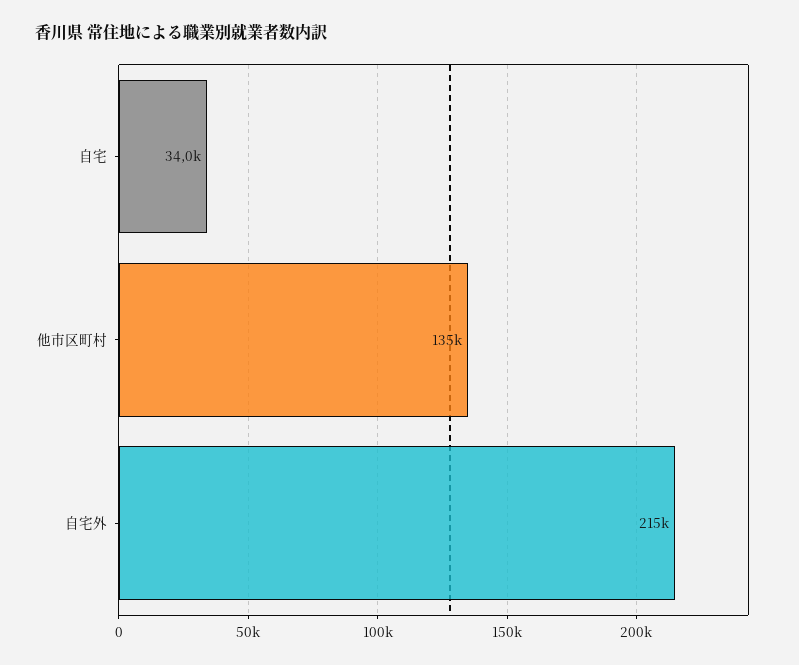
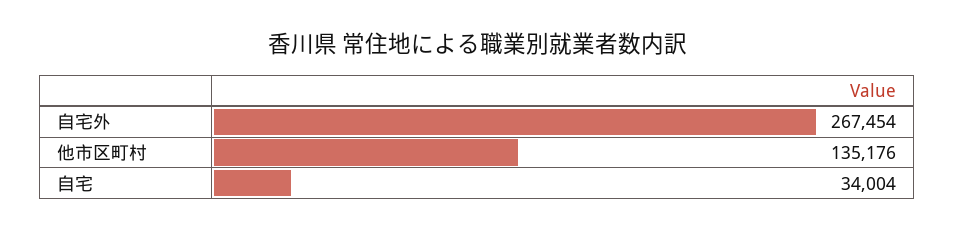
自宅外: 215000 -> 267454

